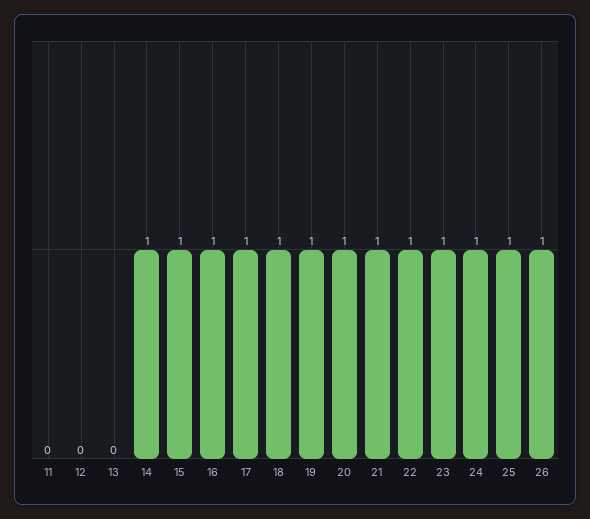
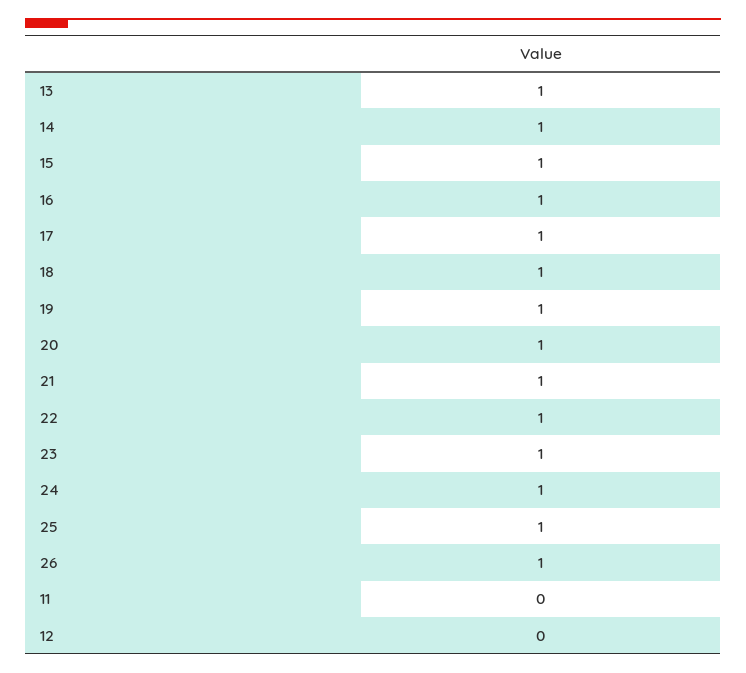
13: 0 -> 1

